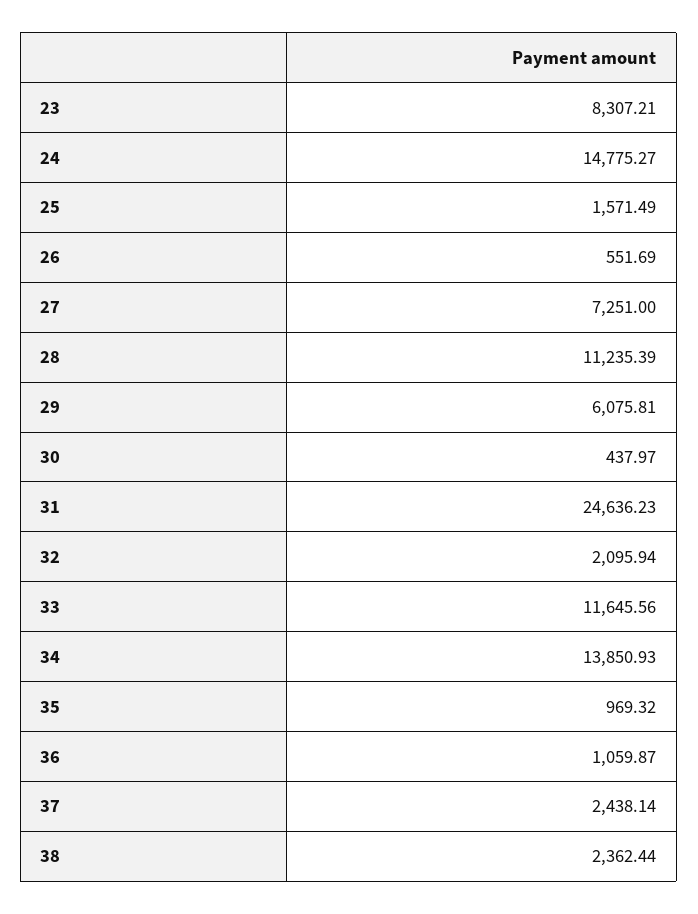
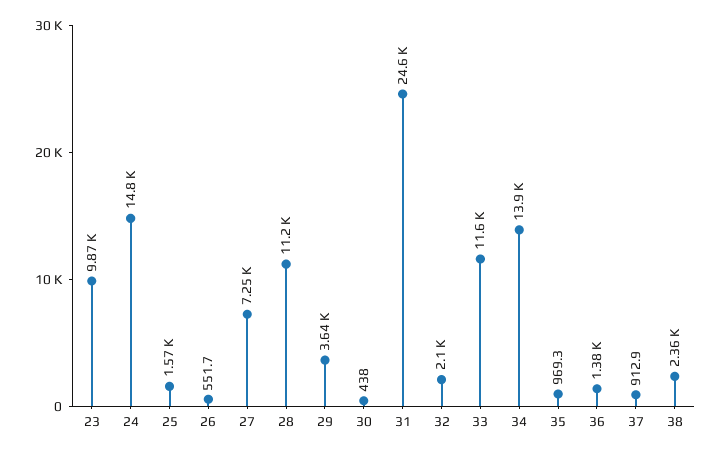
23: 8307.21 -> 9870
29: 6075.81 -> 3640
36: 1059.87 -> 1380
37: 2438.14 -> 912.9

